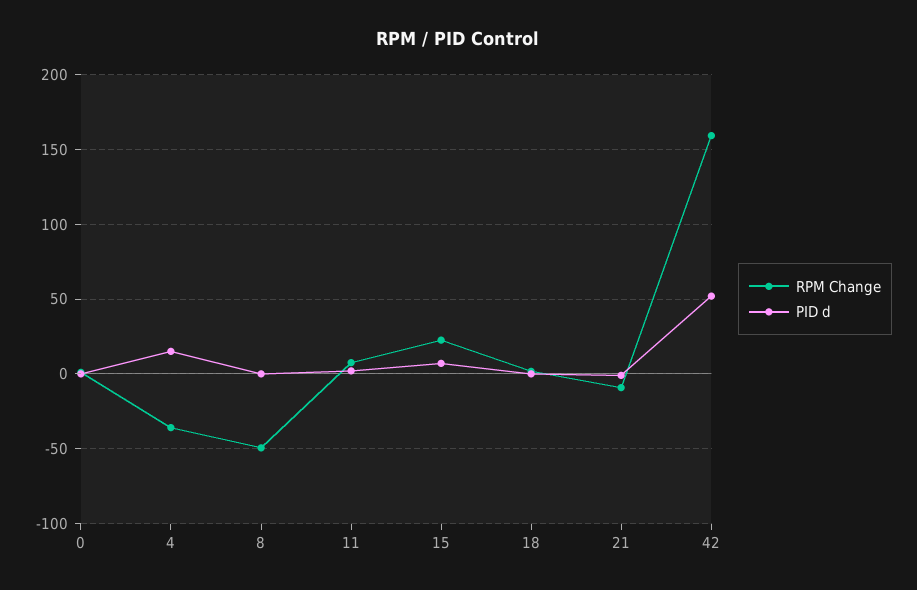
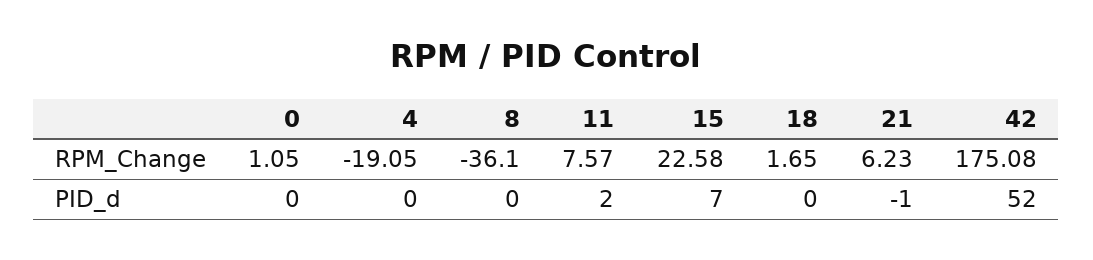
RPM Change, 4: -35 -> -19.05
PID d, 4: 15 -> 0
RPM Change, 8: -50 -> -36.1
RPM Change, 21: -10 -> 6.23
RPM Change, 42: 160 -> 175.08

